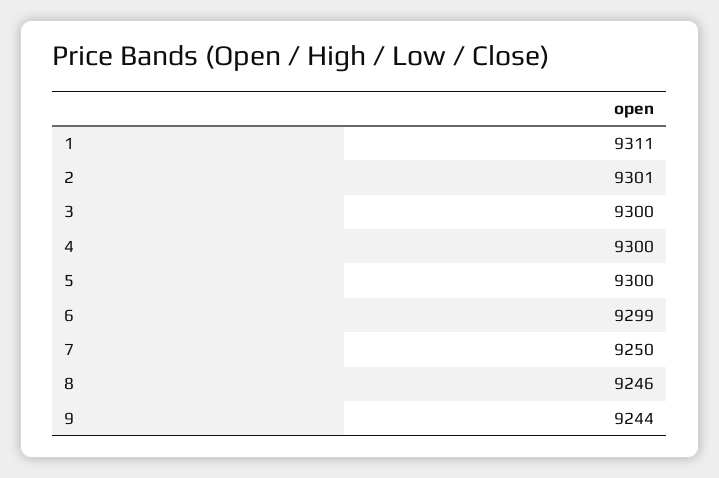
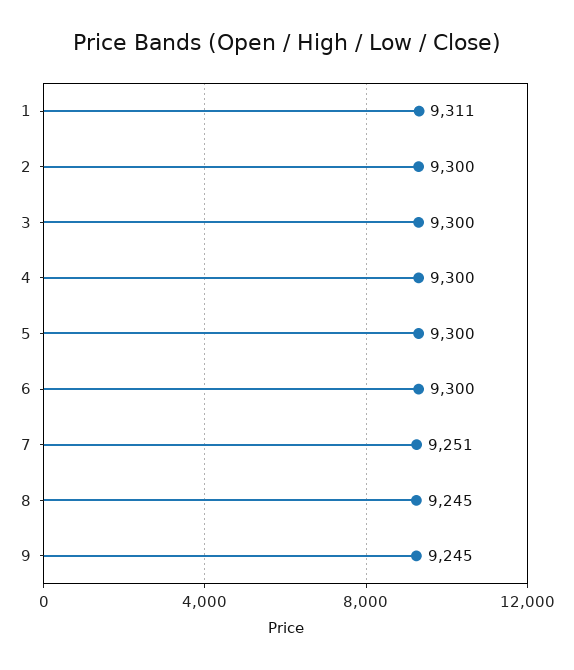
2: 9301 -> 9300
6: 9299 -> 9300
7: 9250 -> 9251
8: 9246 -> 9245
9: 9244 -> 9245

